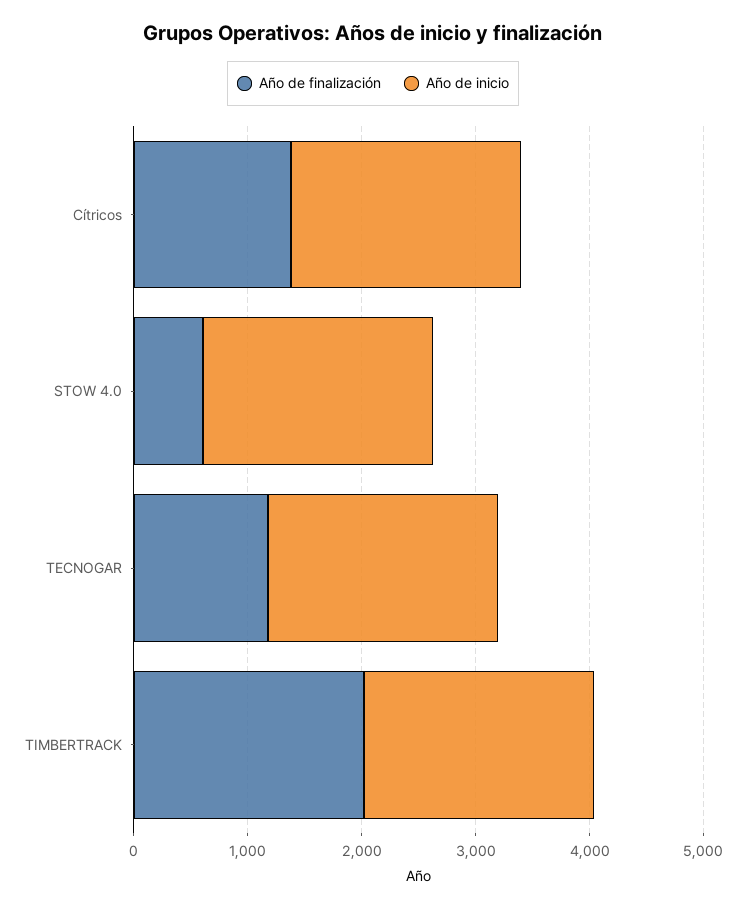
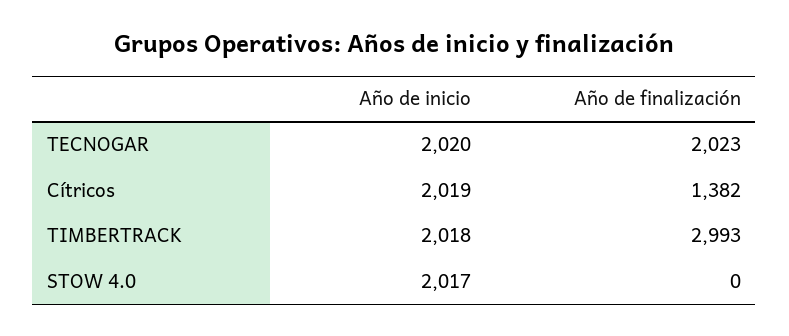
Año de finalización, STOW 4.0: 600 -> 0
Año de finalización, TECNOGAR: 1200 -> 2023
Año de finalización, TIMBERTRACK: 2000 -> 2993

